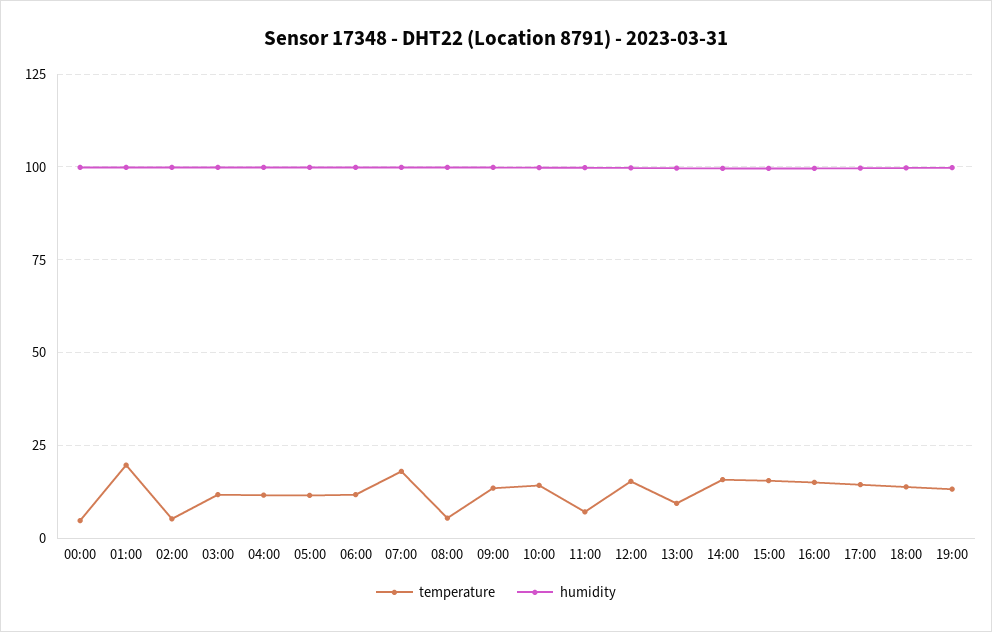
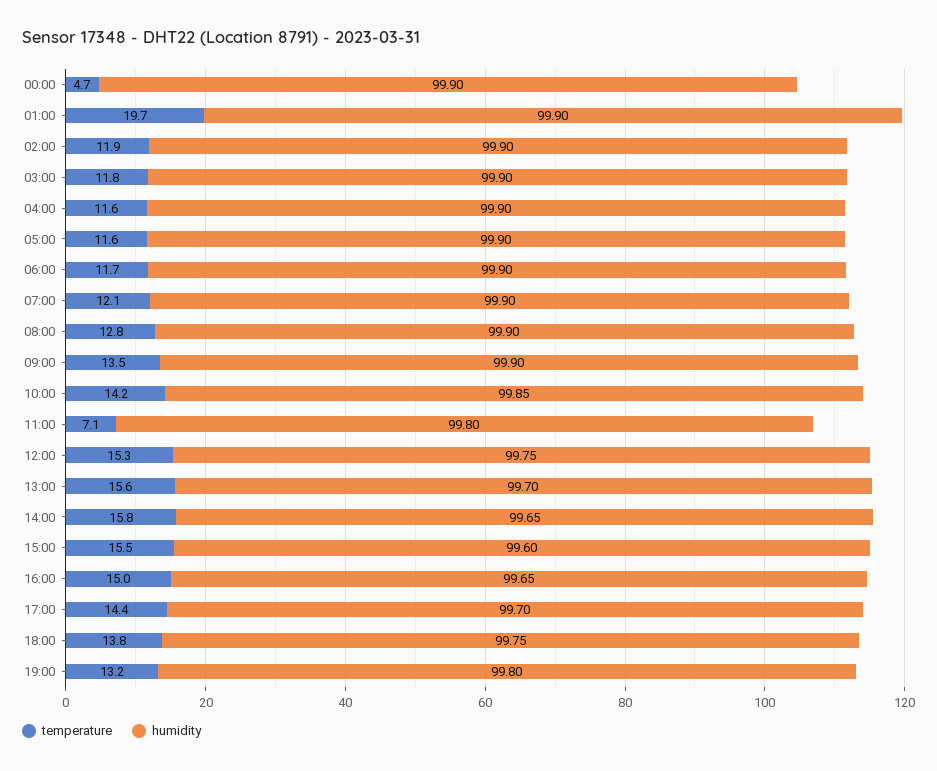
temperature, 02:00: 5 -> 11.9
temperature, 07:00: 17.5 -> 12.1
temperature, 08:00: 5 -> 12.8
temperature, 13:00: 10 -> 15.6

